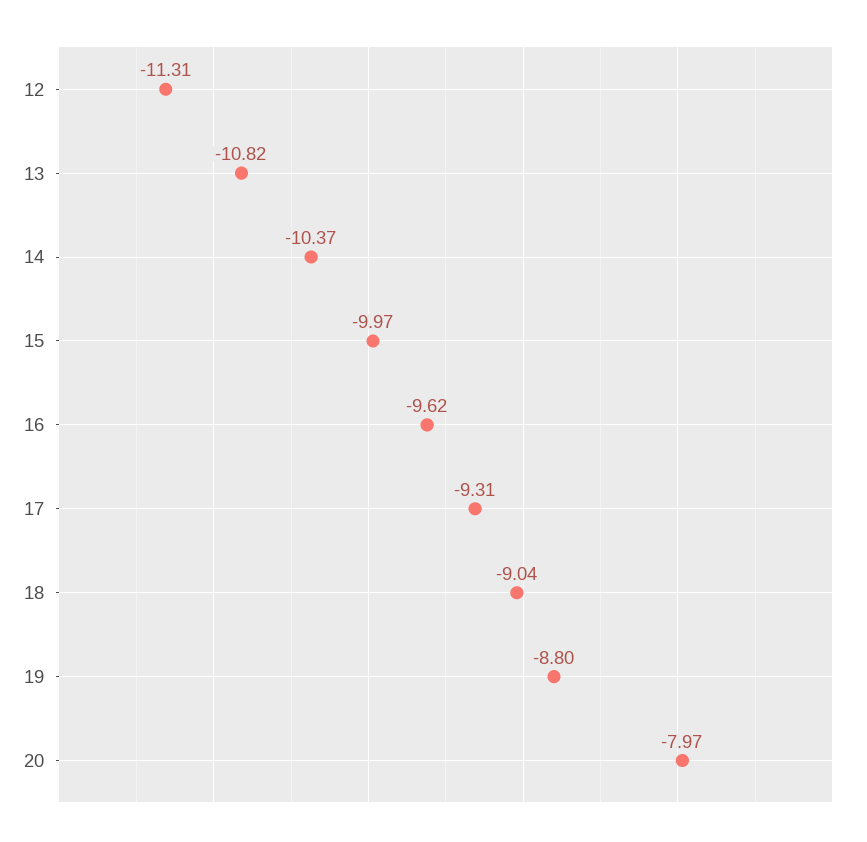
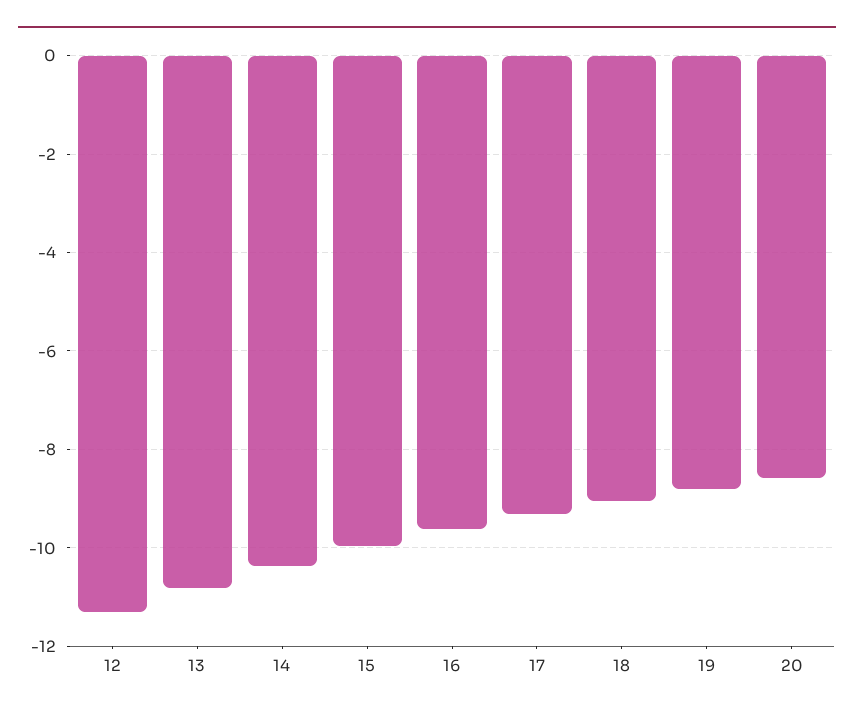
20: -7.97 -> -8.6

